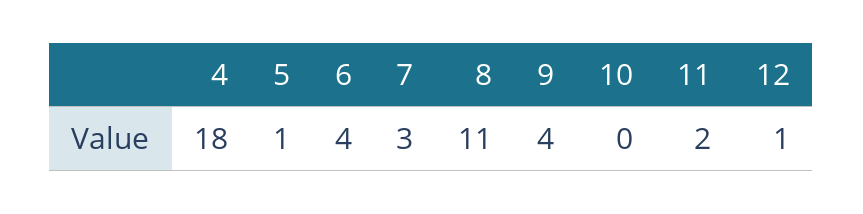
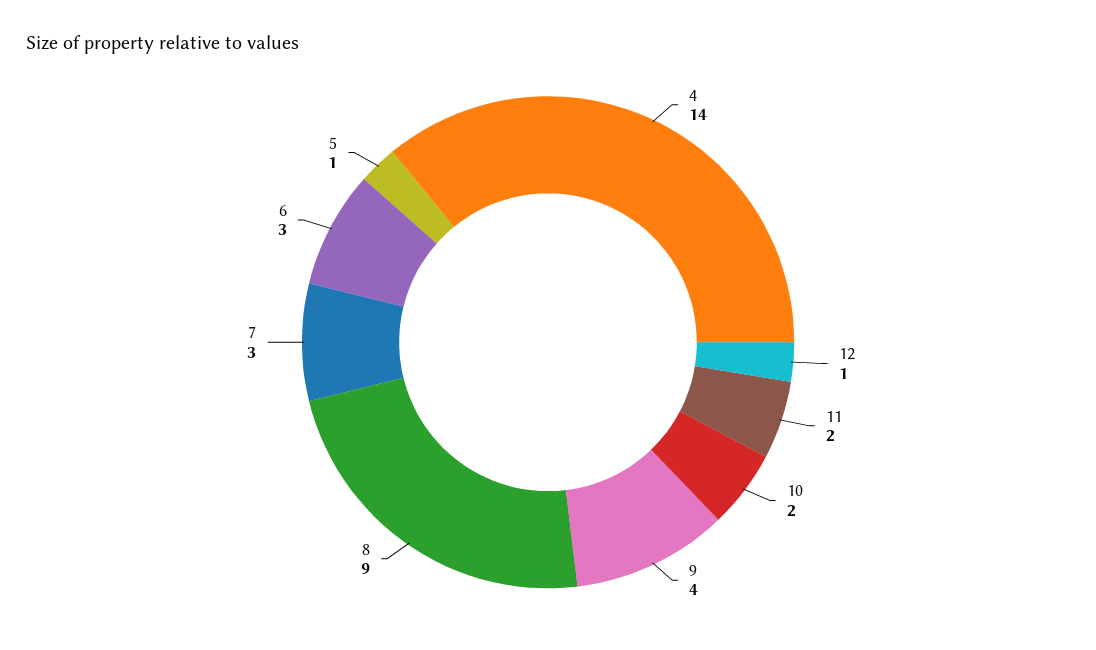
4: 18 -> 14
6: 4 -> 3
8: 11 -> 9
10: 0 -> 2

